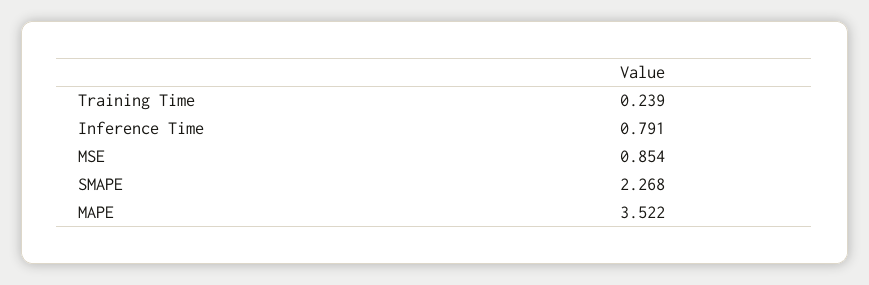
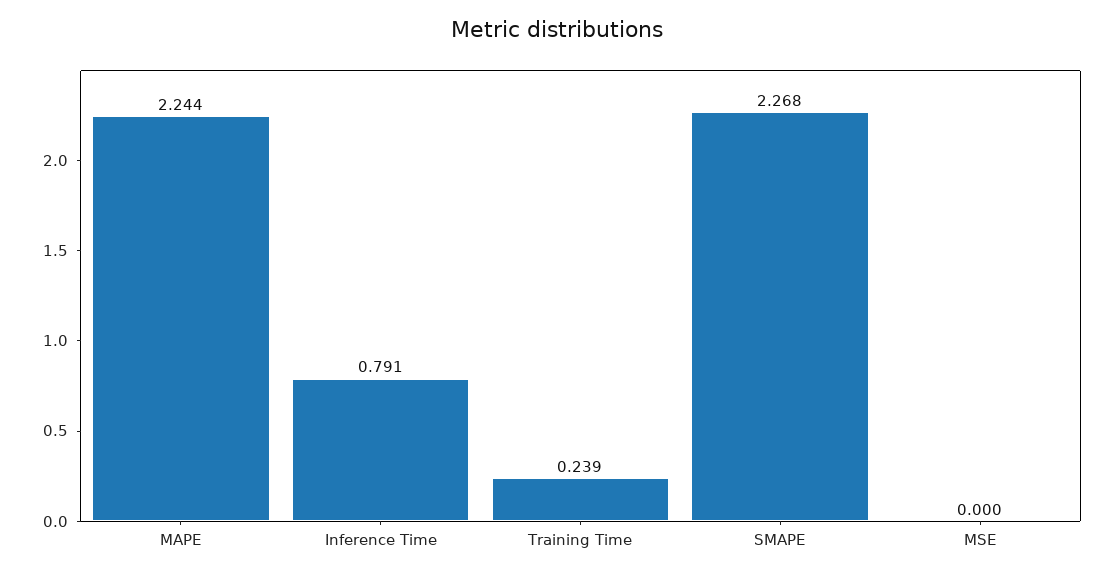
MSE: 0.854 -> 0
MAPE: 3.522 -> 2.244

